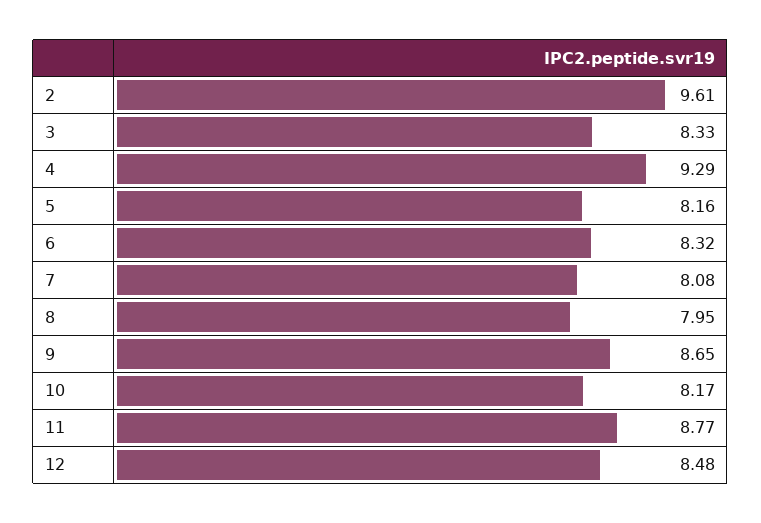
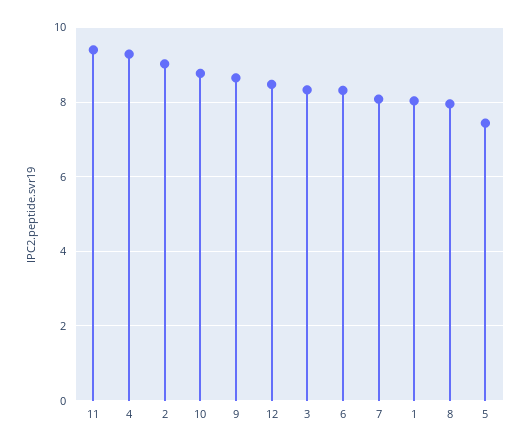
2: 9.61 -> 9
5: 8.16 -> 7.4
10: 8.17 -> 8.8
11: 8.77 -> 9.4
1: none -> 8

